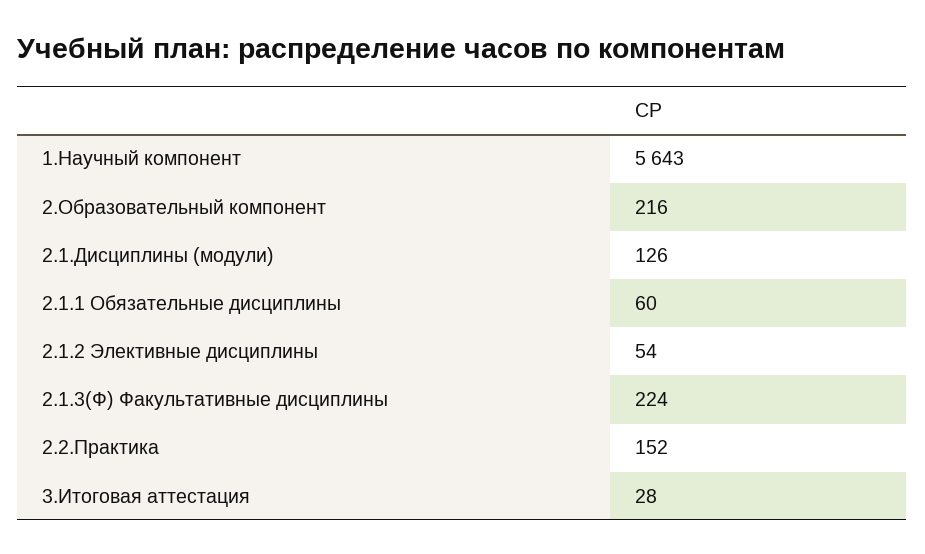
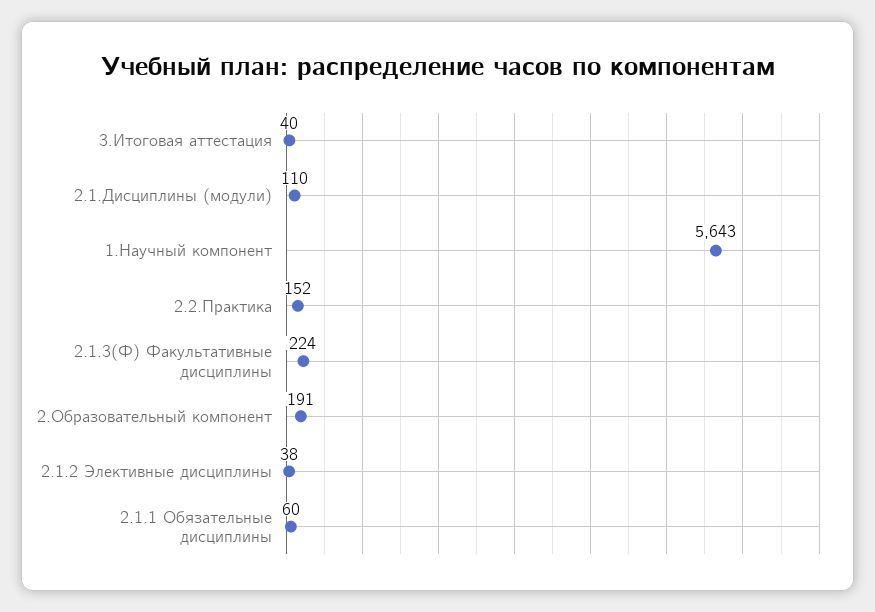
2.Образовательный компонент: 216 -> 191
2.1.Дисциплины (модули): 126 -> 110
2.1.2 Элективные дисциплины: 54 -> 38
3.Итоговая аттестация: 28 -> 40

